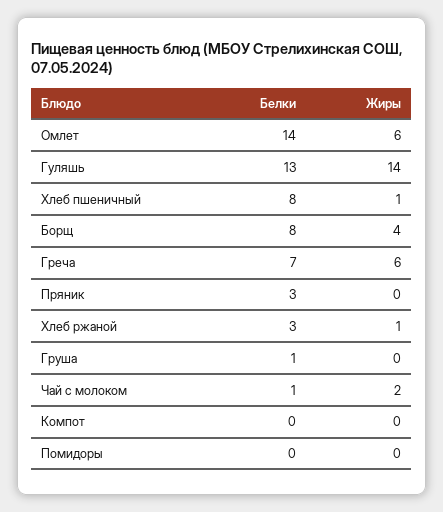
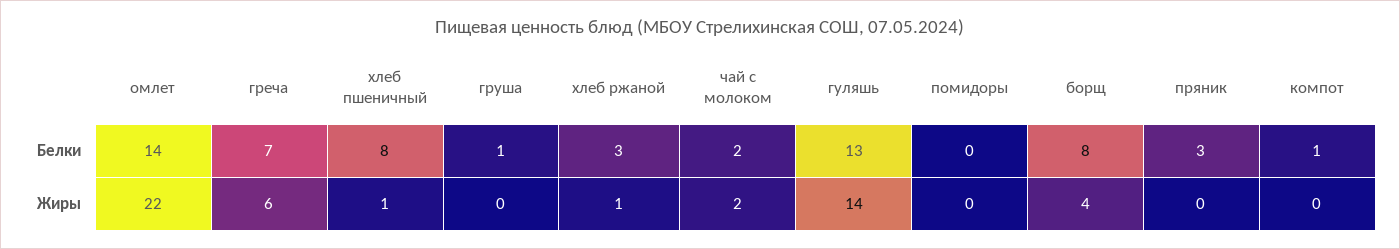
Жиры, Омлет: 6 -> 22
Белки, Чай с молоком: 1 -> 2
Белки, Компот: 0 -> 1

